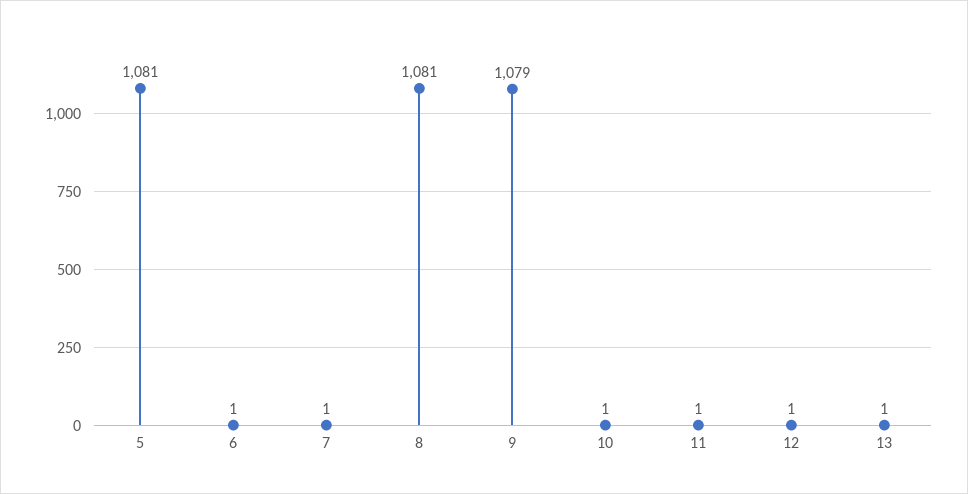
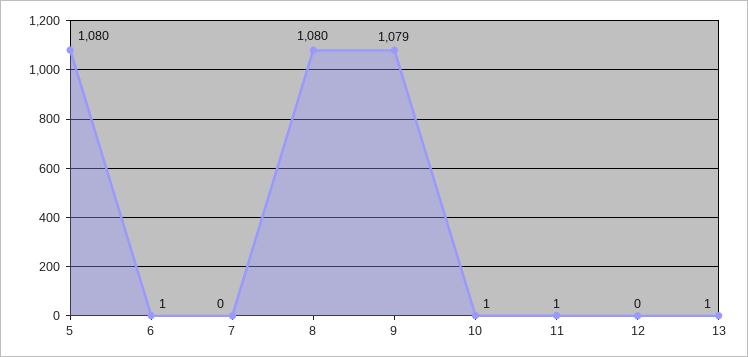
5: 1081 -> 1080
7: 1 -> 0
8: 1081 -> 1080
12: 1 -> 0

